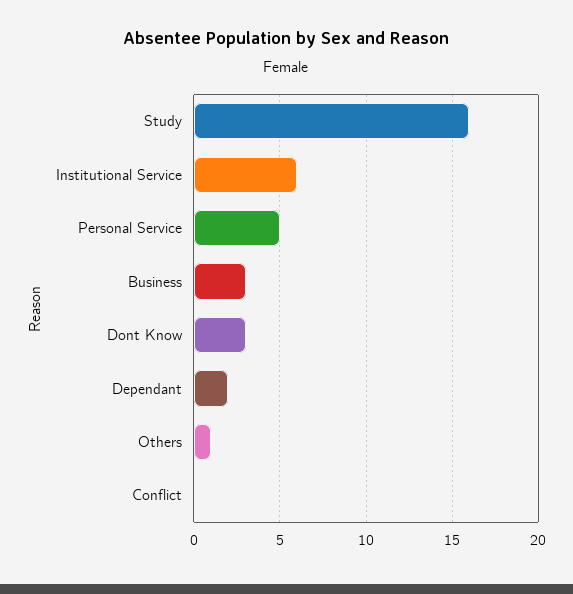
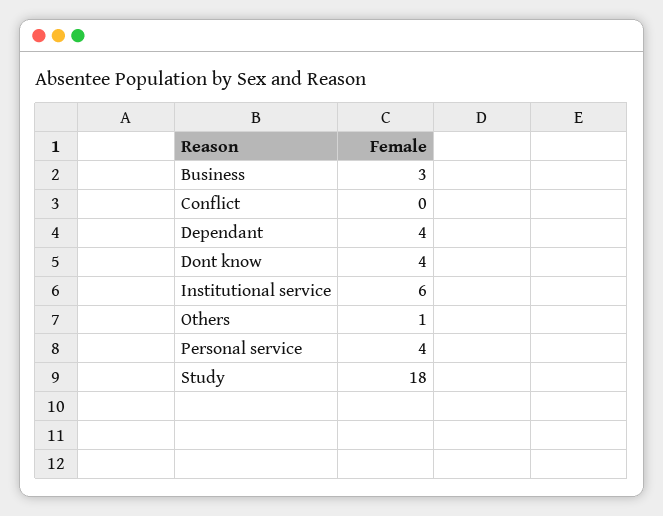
Study: 16 -> 18
Personal Service: 5 -> 4
Dont Know: 3 -> 4
Dependant: 2 -> 4

